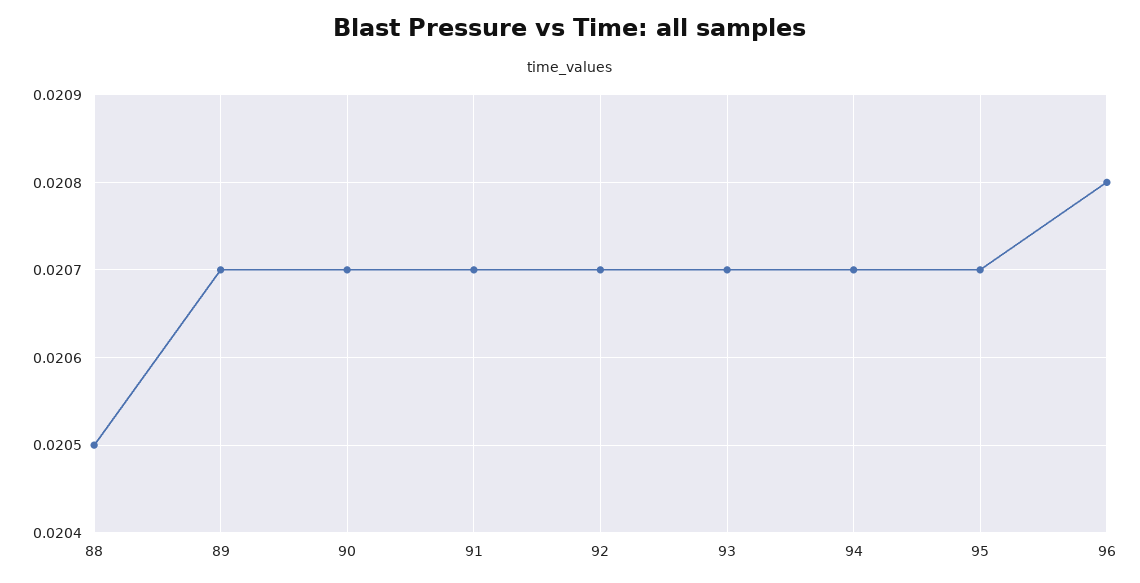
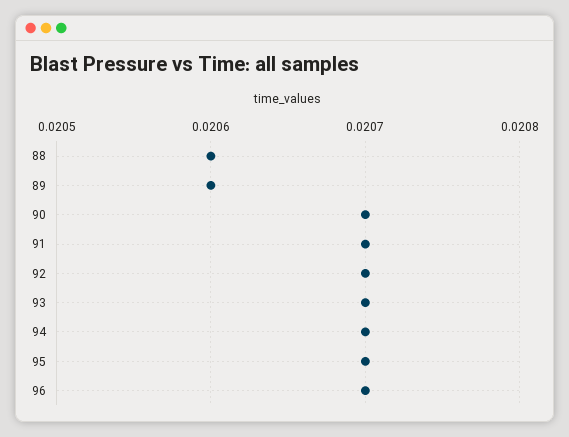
88: 0.0205 -> 0.0206
89: 0.0207 -> 0.0206
96: 0.0208 -> 0.0207

